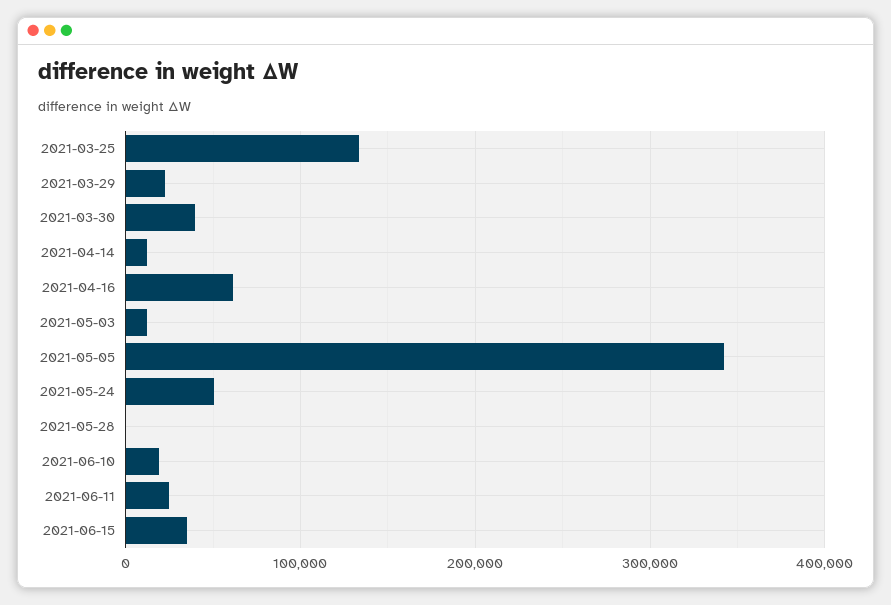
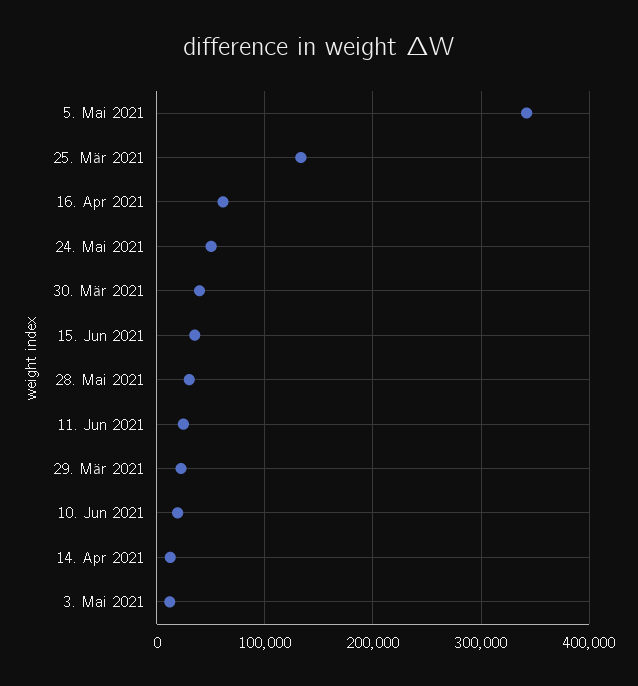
2021-05-28: 0 -> 30000

